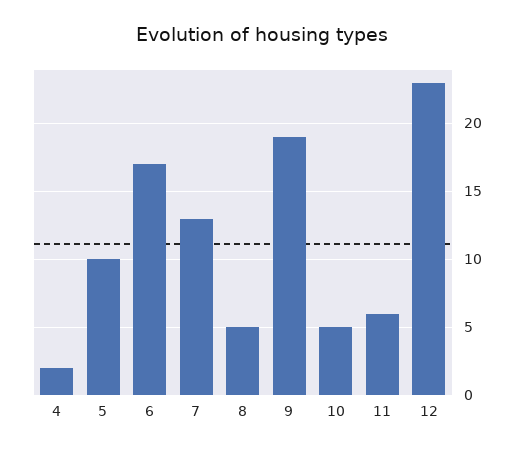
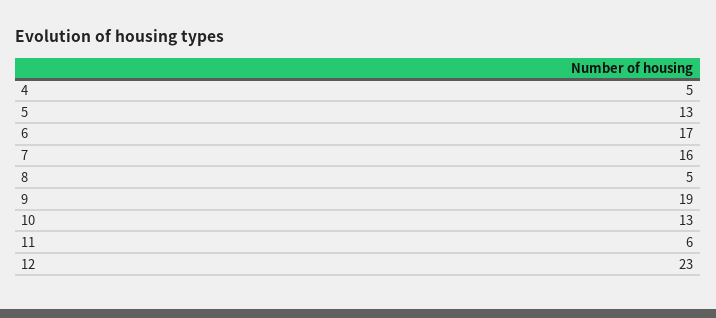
4: 2 -> 5
5: 10 -> 13
7: 13 -> 16
10: 5 -> 13

